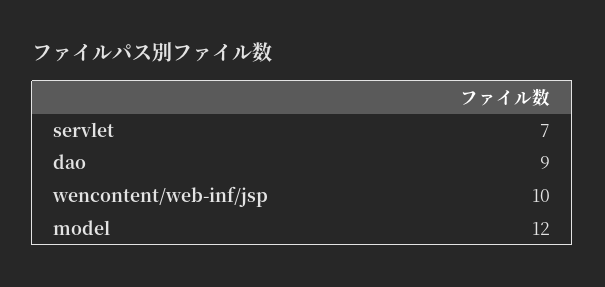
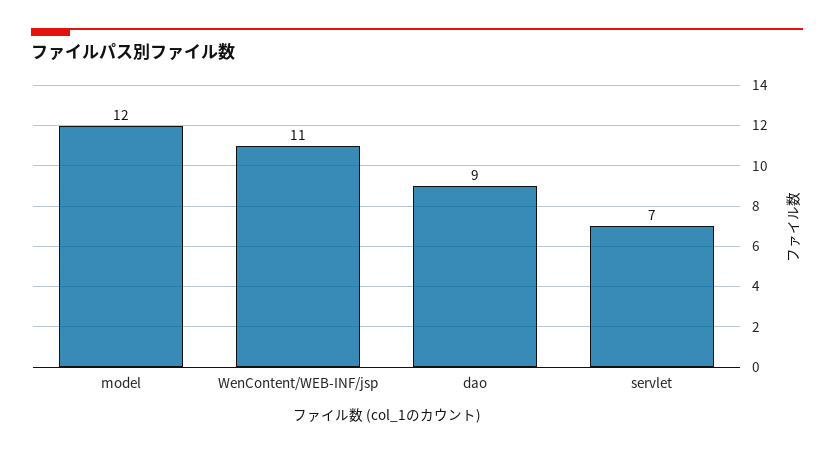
wencontent/web-inf/jsp: 10 -> 11

